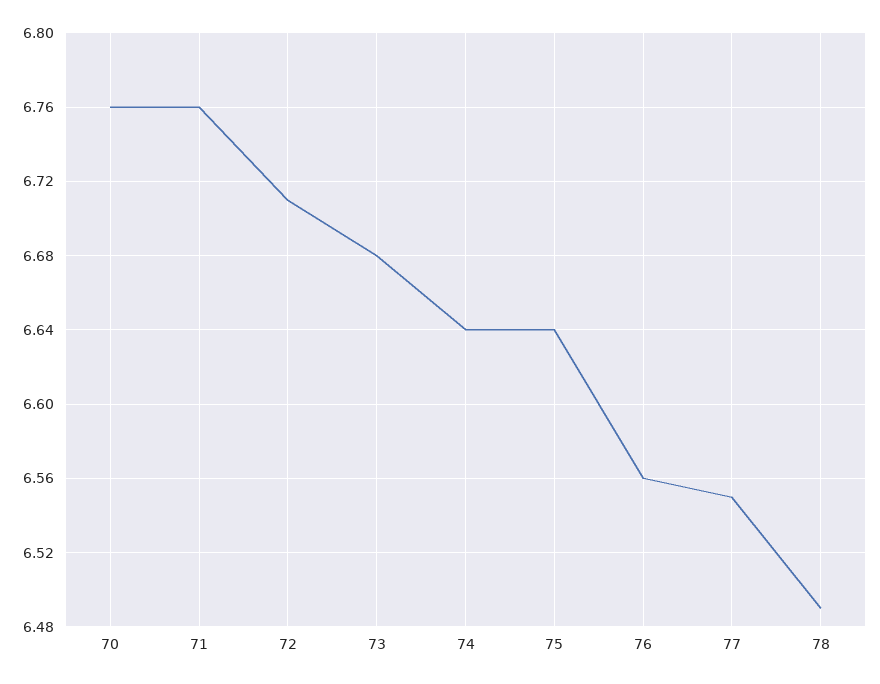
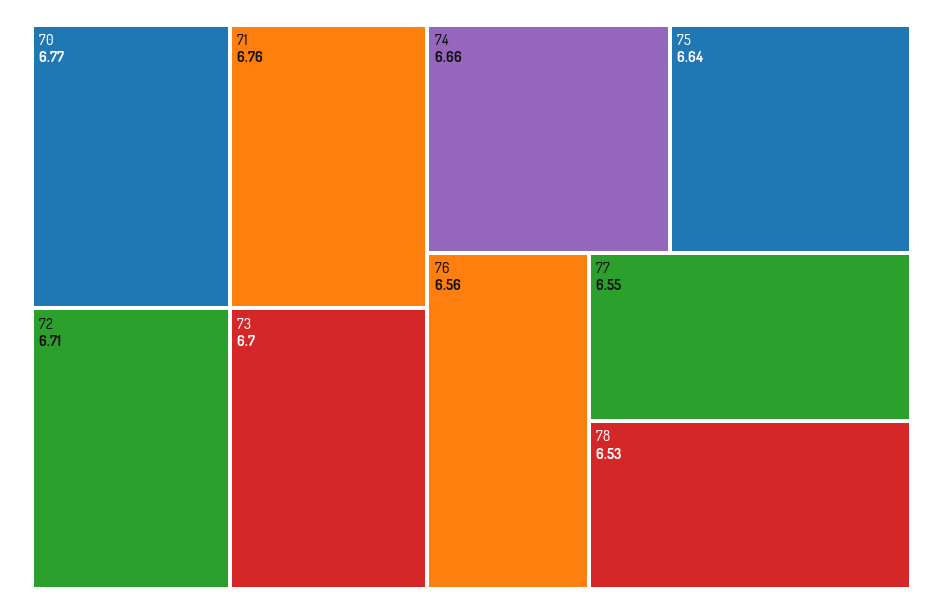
70: 6.76 -> 6.77
73: 6.68 -> 6.7
74: 6.64 -> 6.66
78: 6.49 -> 6.53

